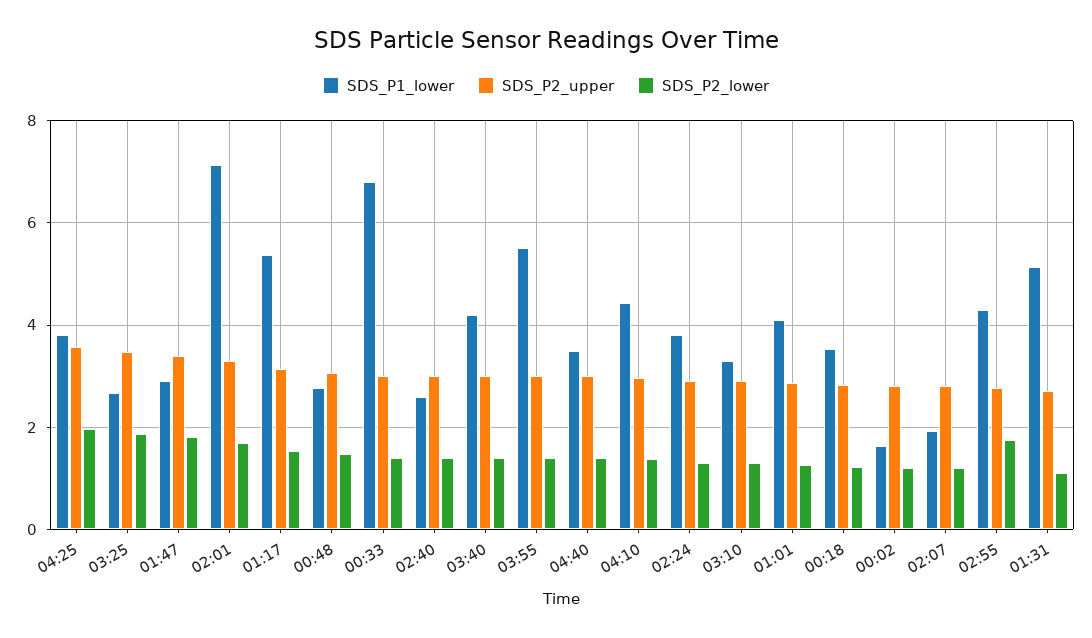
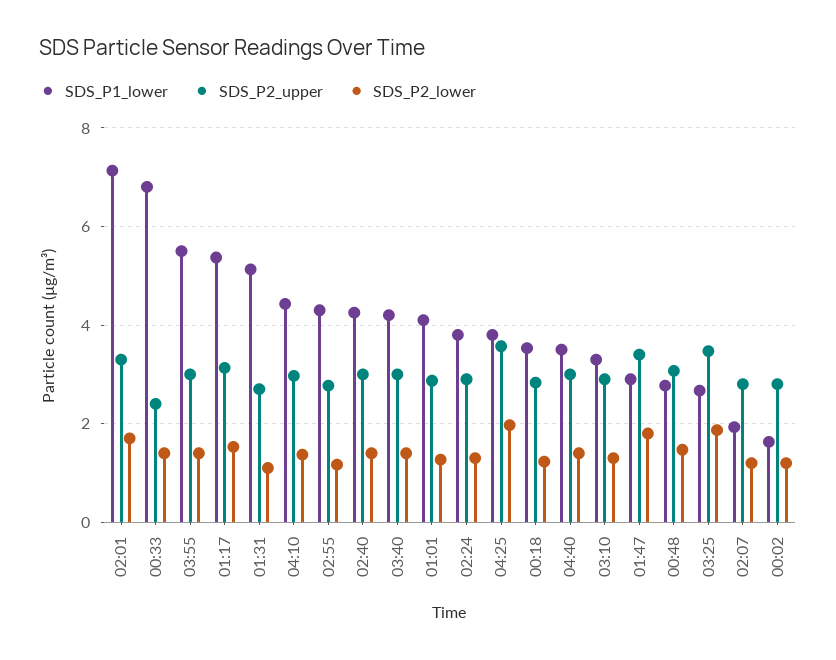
SDS_P2_upper, 00:33: 3 -> 2.4
SDS_P1_lower, 02:40: 2.6 -> 4.2
SDS_P2_lower, 02:55: 1.8 -> 1.2

